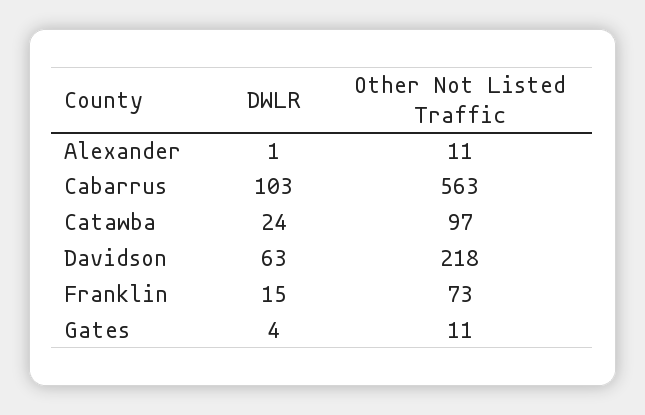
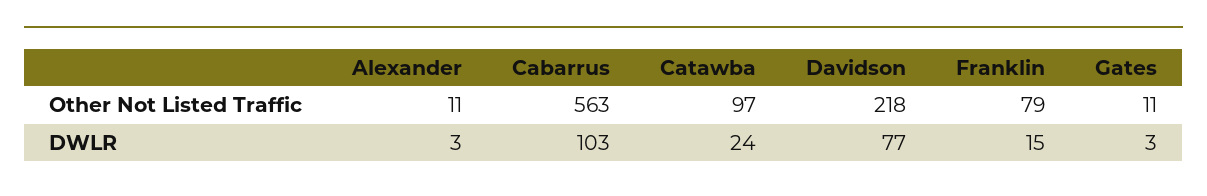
DWLR, Alexander: 1 -> 3
DWLR, Davidson: 63 -> 77
Other Not Listed Traffic, Franklin: 73 -> 79
DWLR, Gates: 4 -> 3

